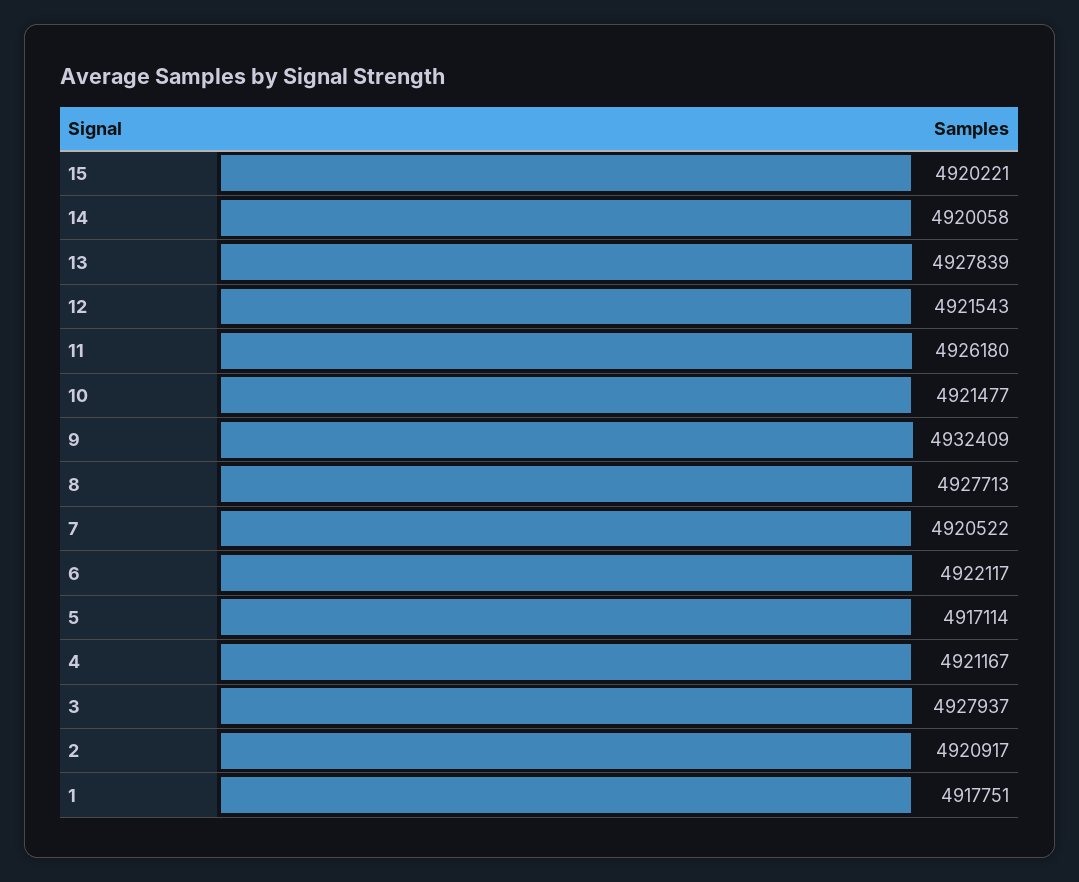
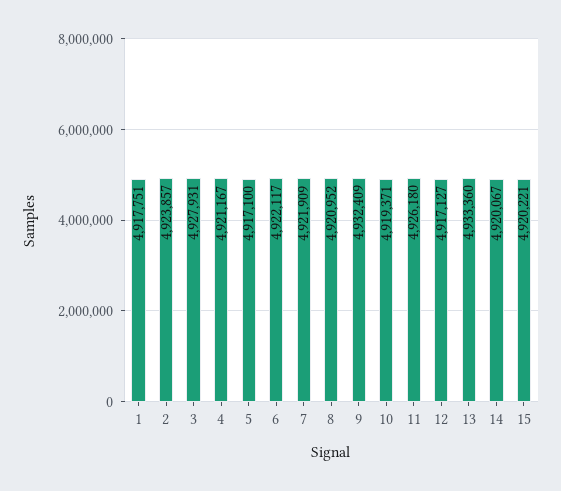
14: 4920058 -> 4920067
13: 4927839 -> 4933360
12: 4921543 -> 4917127
10: 4921477 -> 4919371
8: 4927713 -> 4920952
7: 4920522 -> 4921909
5: 4917114 -> 4917100
3: 4927937 -> 4927931
2: 4920917 -> 4923857

